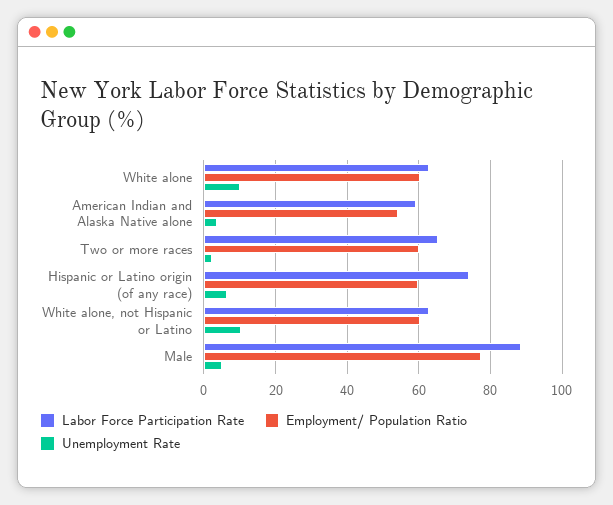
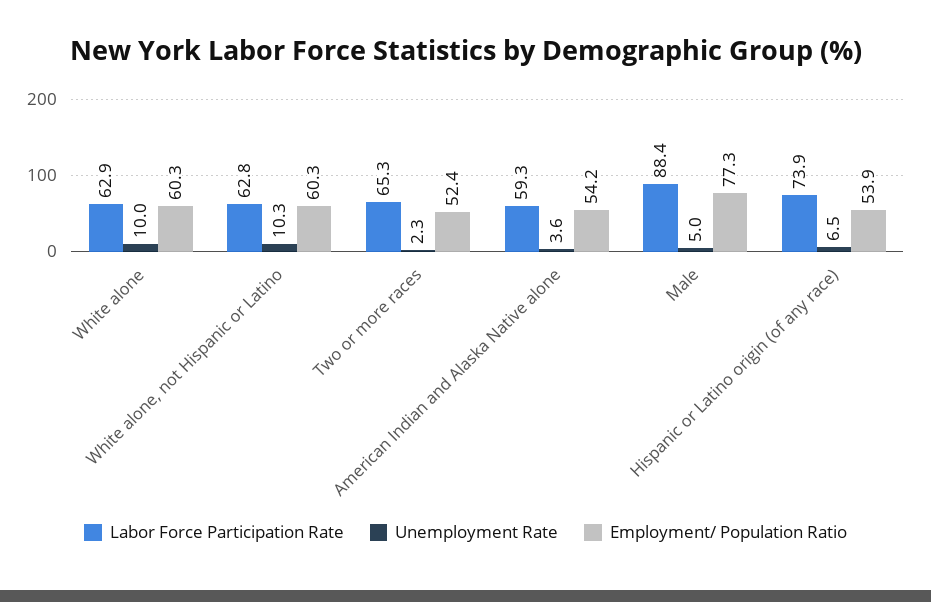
Employment/ Population Ratio, Two or more races: 60 -> 52.4
Employment/ Population Ratio, Hispanic or Latino origin (of any race): 60 -> 53.9

